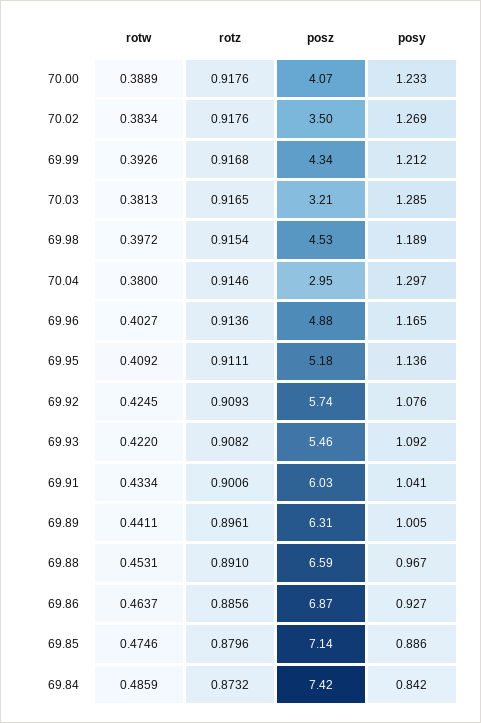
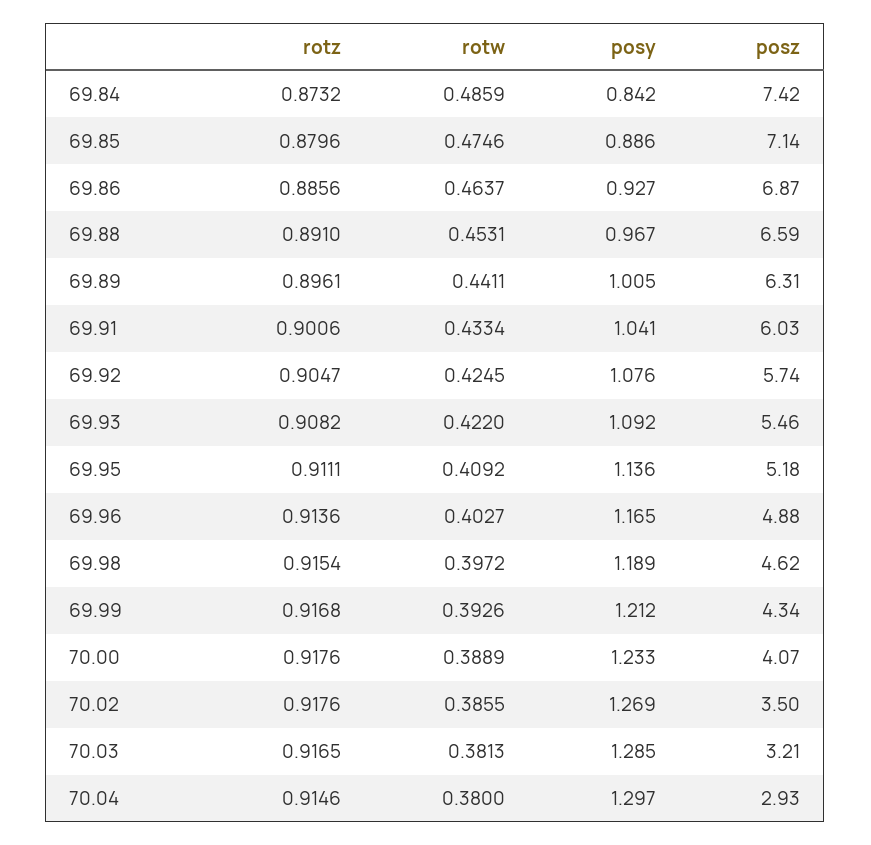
rotw, 70.02: 0.3834 -> 0.3855
posz, 69.98: 4.53 -> 4.62
posz, 70.04: 2.95 -> 2.93
rotz, 69.92: 0.9093 -> 0.9047

